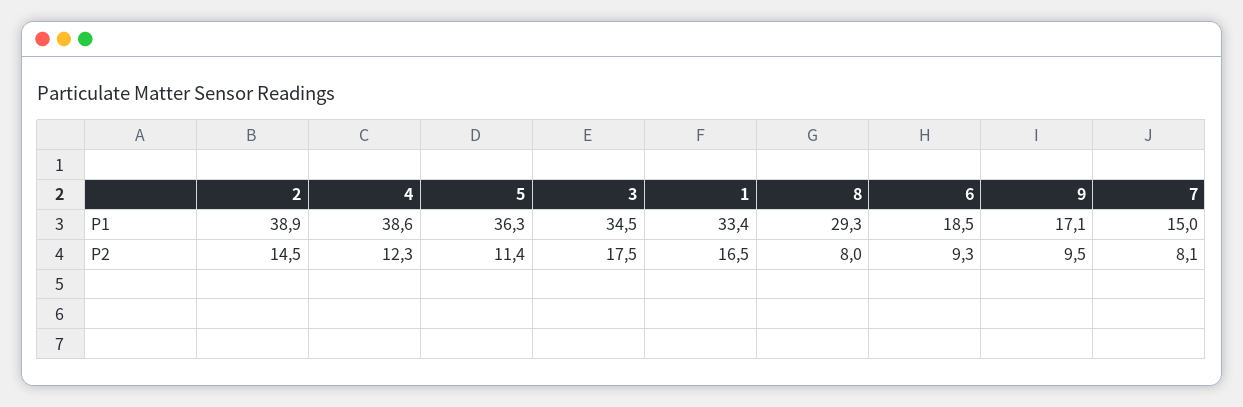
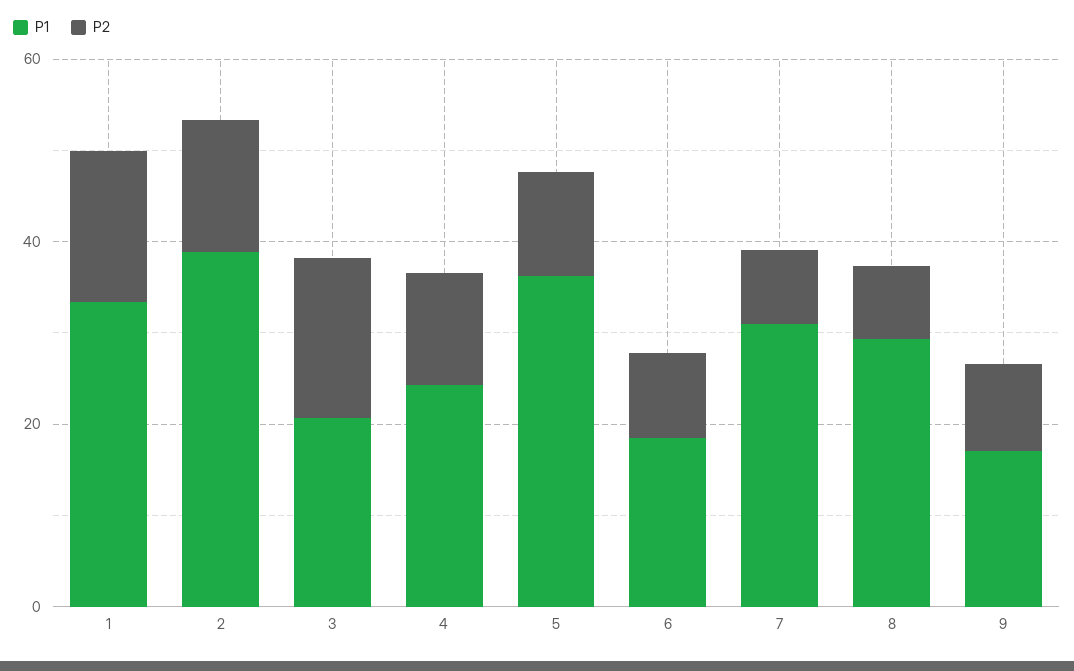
P1, 4: 38.6 -> 25
P1, 3: 34.5 -> 20
P1, 7: 15 -> 30

